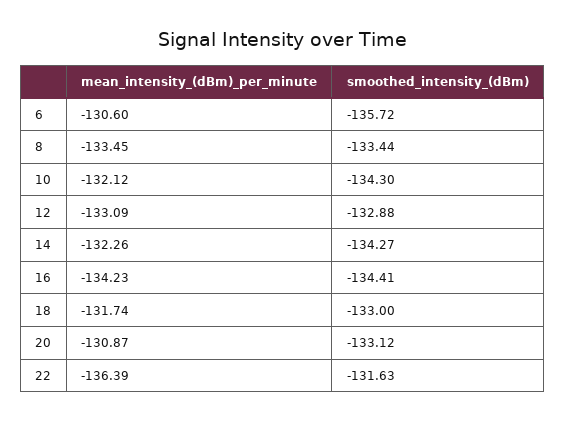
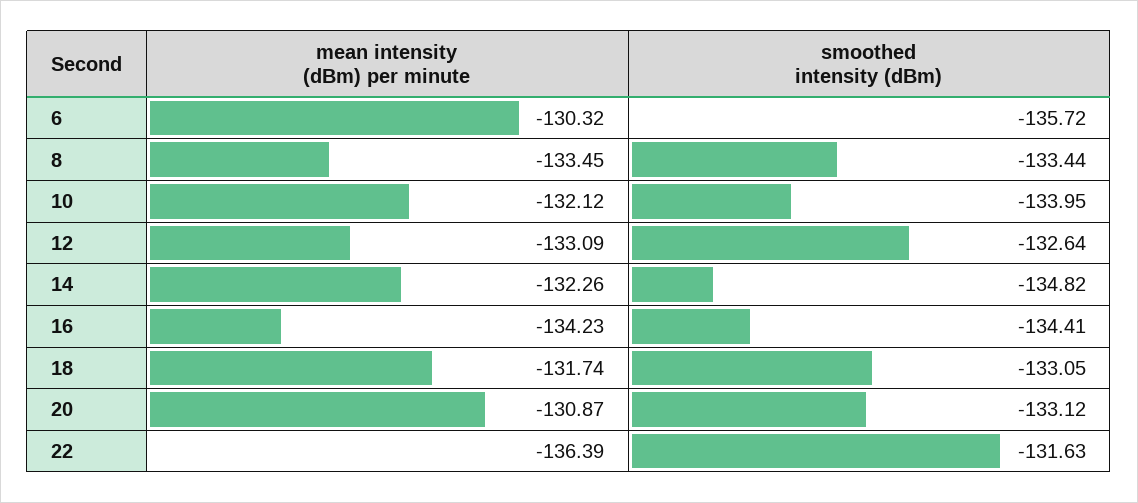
mean_intensity_(dBm)_per_minute, 6: -130.6 -> -130.32
smoothed_intensity_(dBm), 10: -134.3 -> -133.95
smoothed_intensity_(dBm), 12: -132.88 -> -132.64
smoothed_intensity_(dBm), 14: -134.27 -> -134.82
smoothed_intensity_(dBm), 18: -133 -> -133.05

